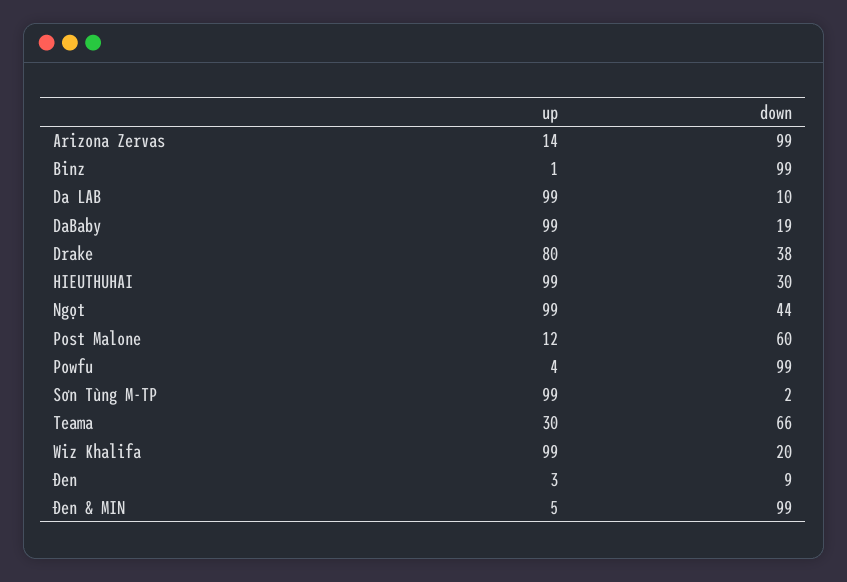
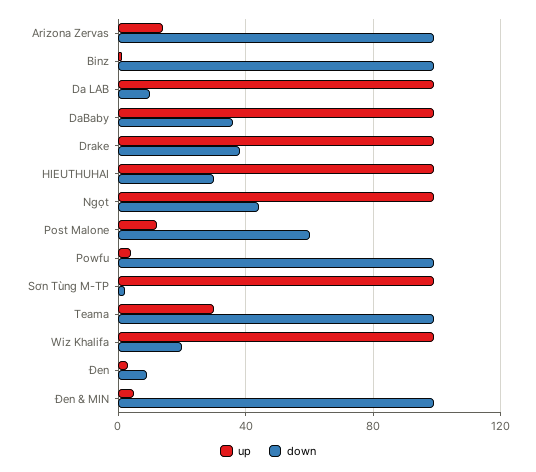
down, DaBaby: 19 -> 35
up, Drake: 80 -> 100
down, Teama: 66 -> 100

